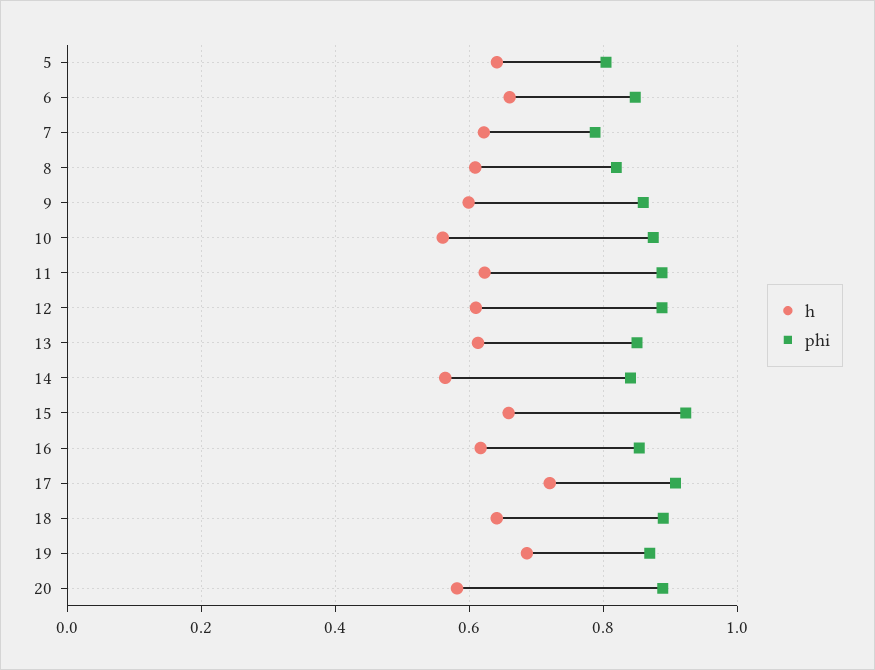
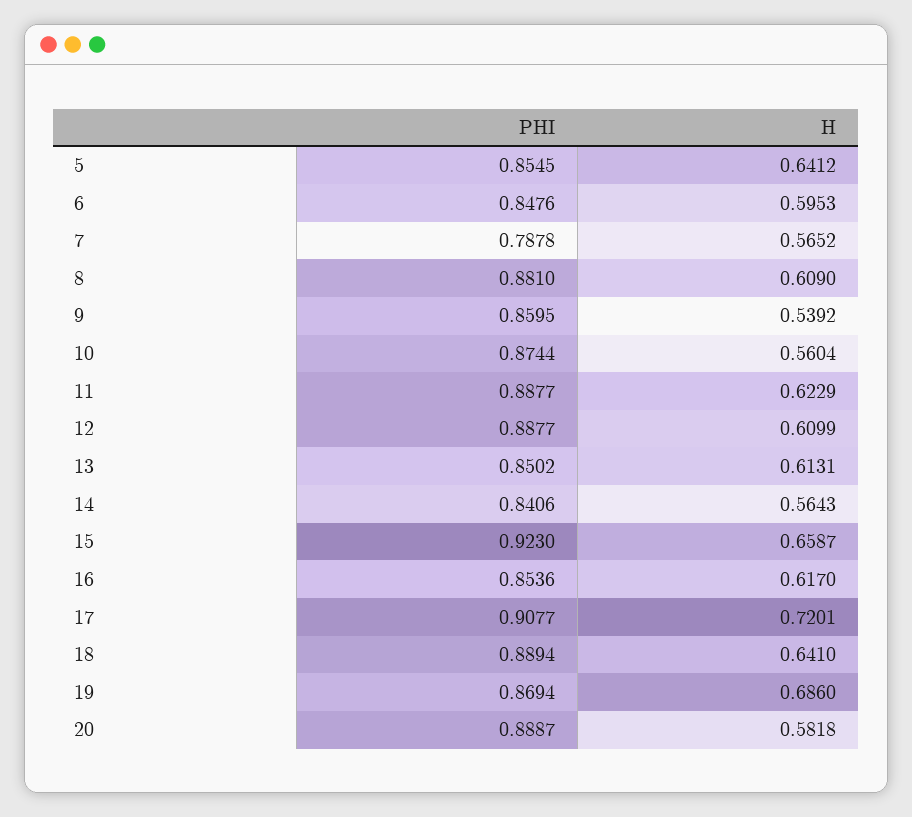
phi, 5: 0.8 -> 0.8545
h, 6: 0.66 -> 0.5953
h, 7: 0.62 -> 0.5652
phi, 8: 0.82 -> 0.881
h, 9: 0.6 -> 0.5392

